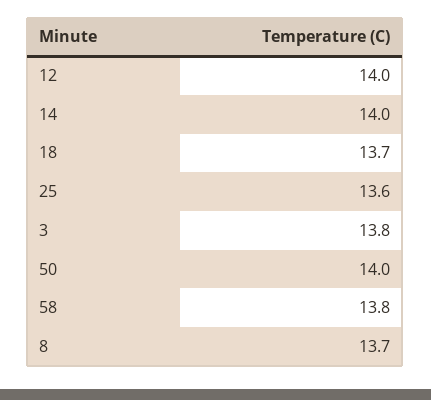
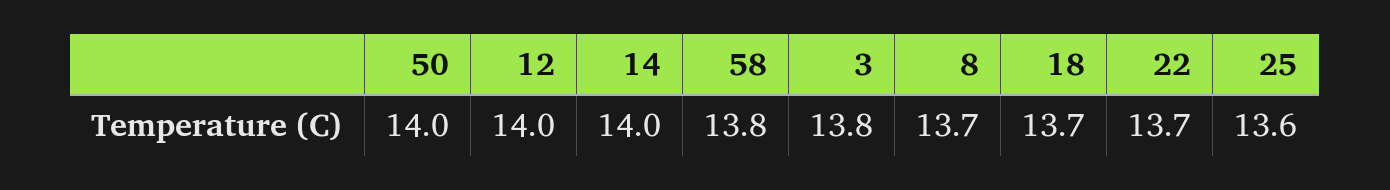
22: none -> 13.7

